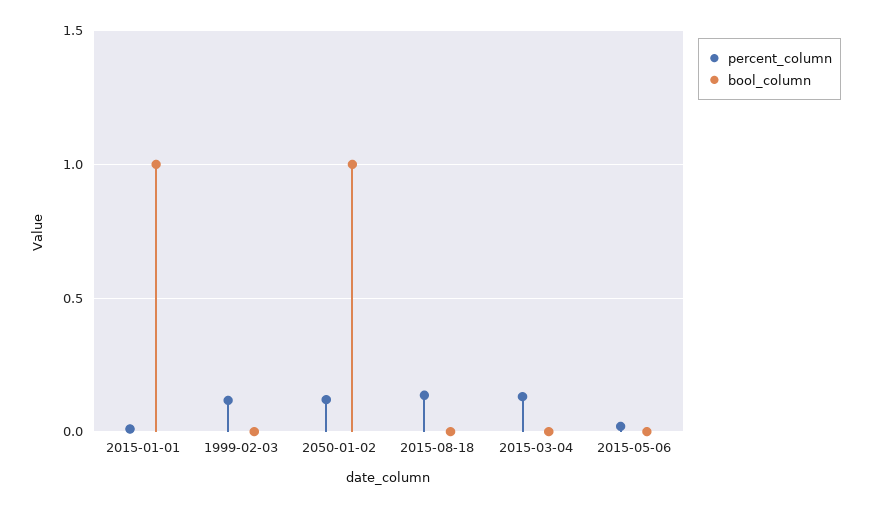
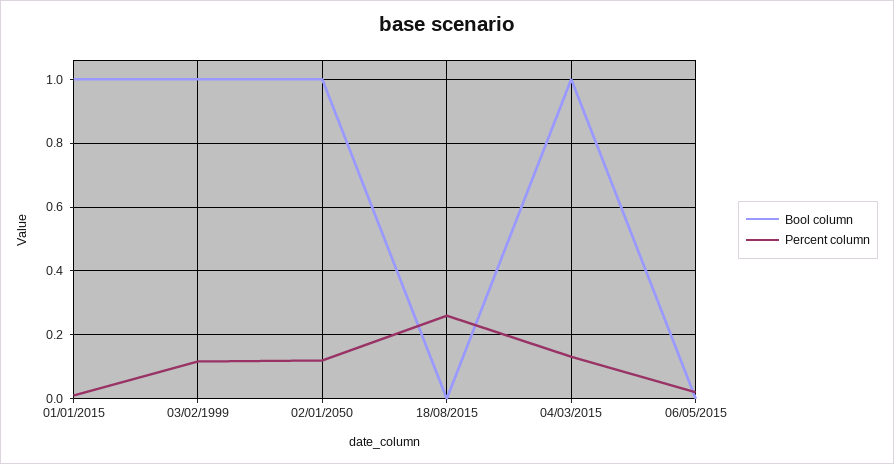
bool_column, 1999-02-03: 0 -> 1
percent_column, 2015-08-18: 0.15 -> 0.26
bool_column, 2015-03-04: 0 -> 1

